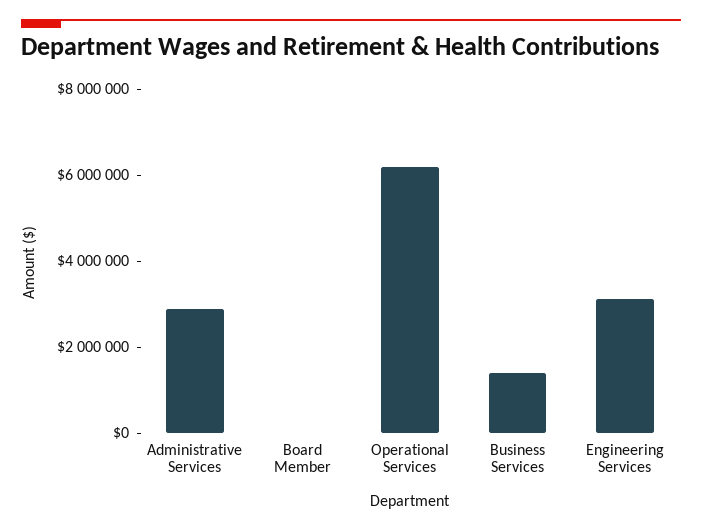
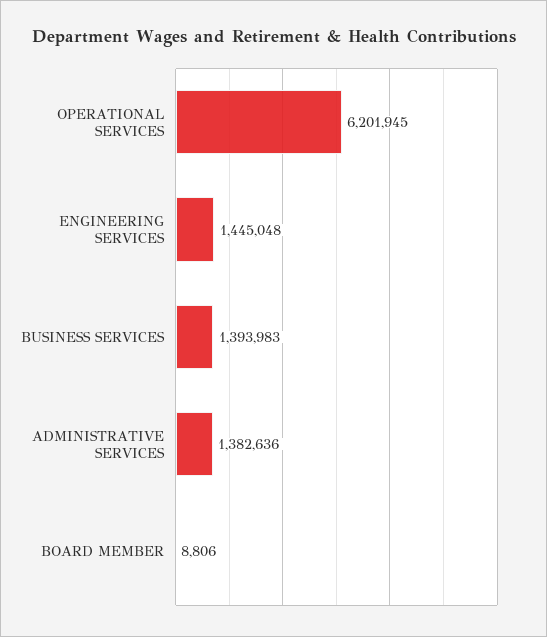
Administrative Services: 3000000 -> 1382636
Engineering Services: 3000000 -> 1445048

